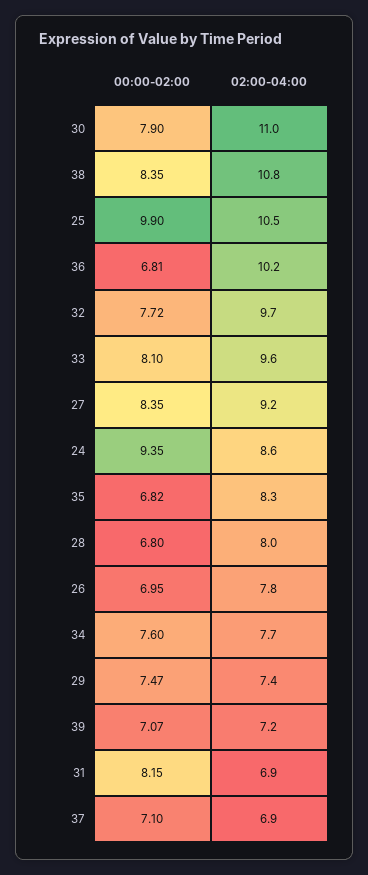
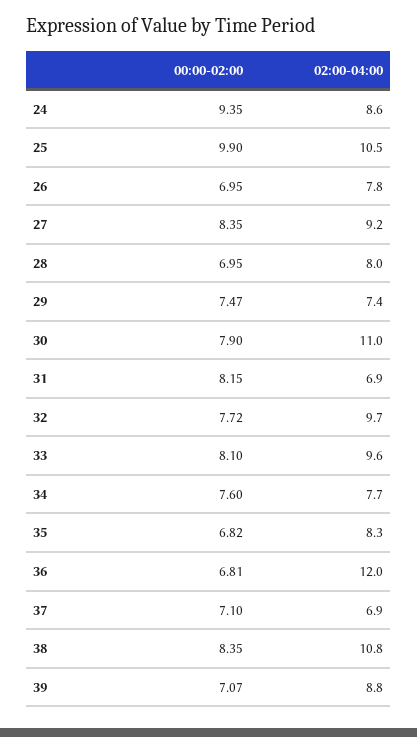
02:00-04:00, 36: 10.2 -> 12
00:00-02:00, 28: 6.8 -> 6.95
02:00-04:00, 39: 7.2 -> 8.8

